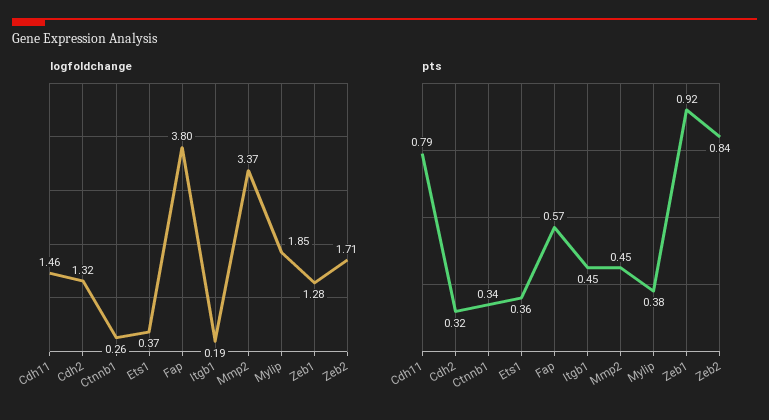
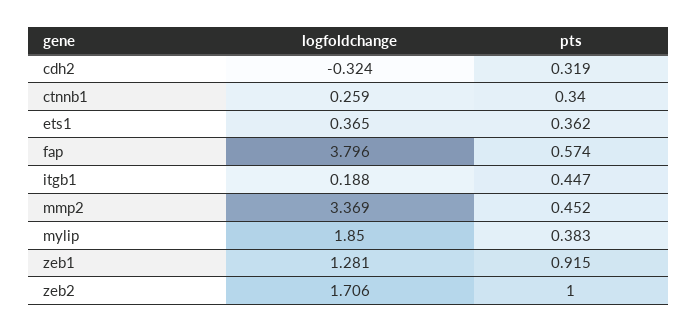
logfoldchange, Cdh11: 1.46 -> none
logfoldchange, Cdh2: 1.32 -> -0.324
pts, Cdh11: 0.79 -> none
pts, Zeb2: 0.84 -> 1

